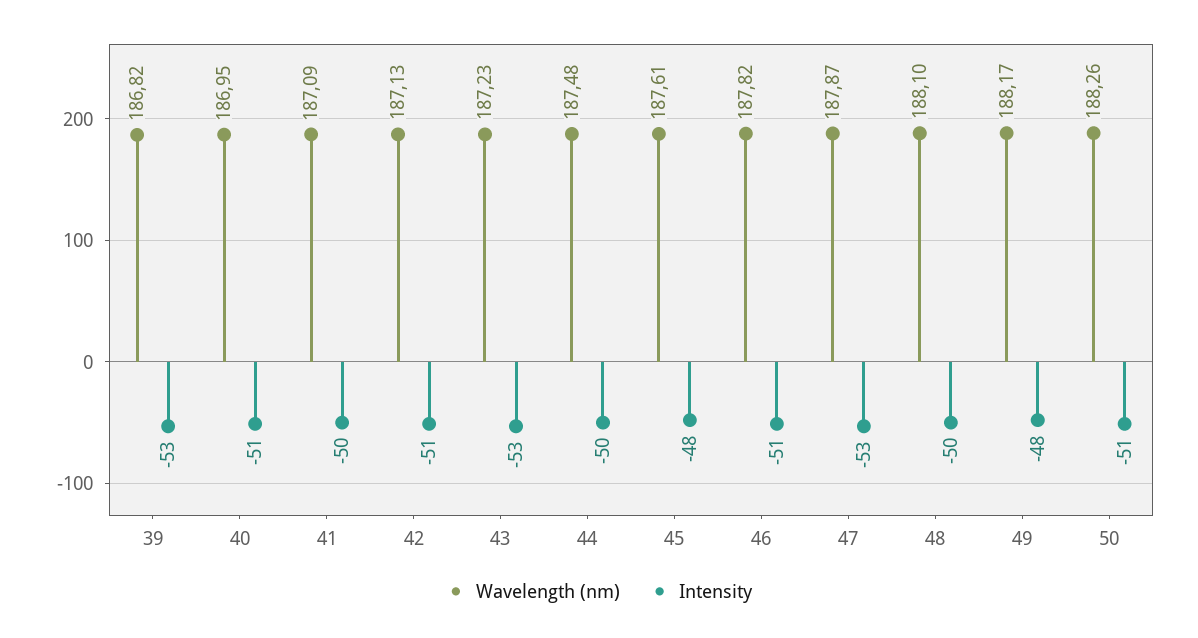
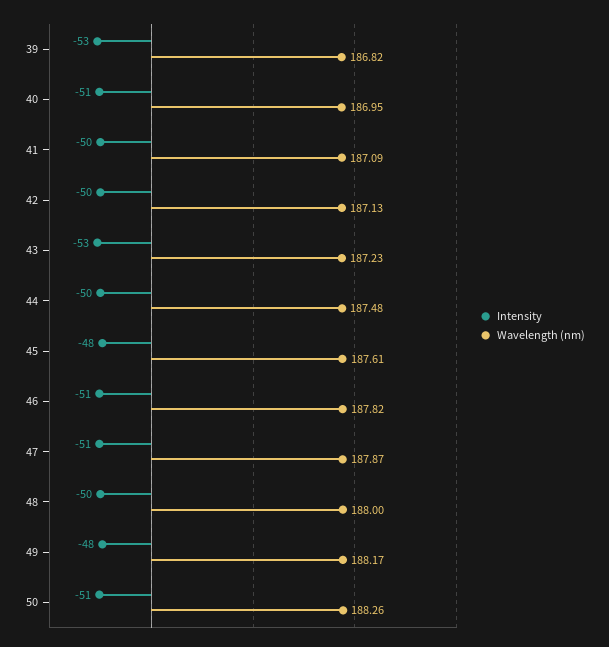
Intensity, 42: -51 -> -50
Intensity, 47: -53 -> -51
Wavelength (nm), 48: 188.1 -> 188

